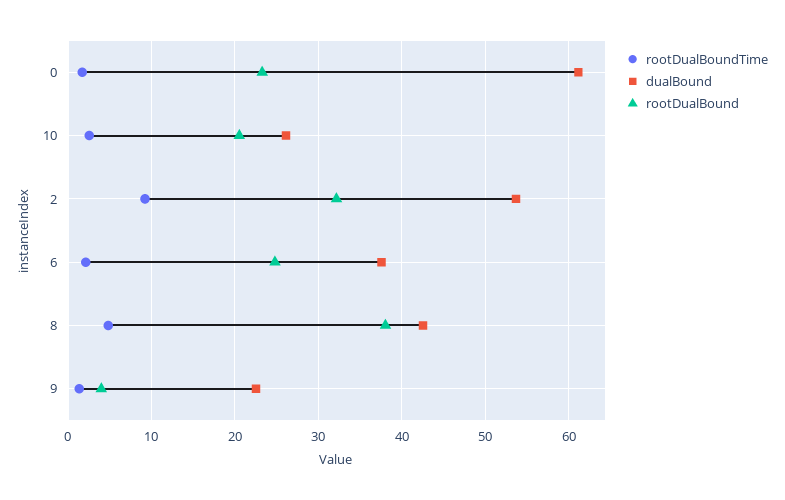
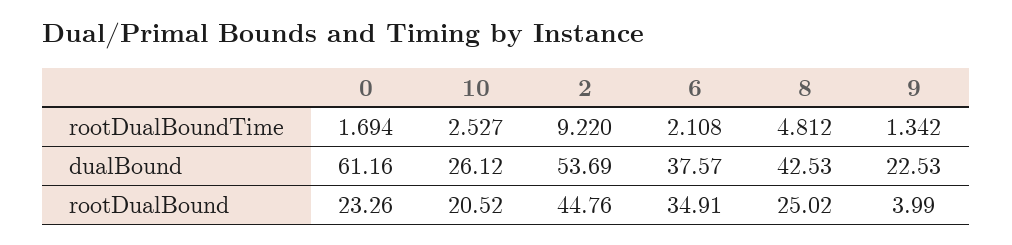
rootDualBound, 2: 32 -> 44.76
rootDualBound, 6: 25 -> 34.91
rootDualBound, 8: 38 -> 25.02

